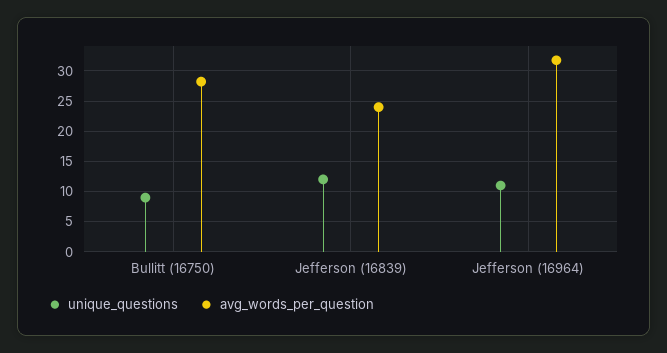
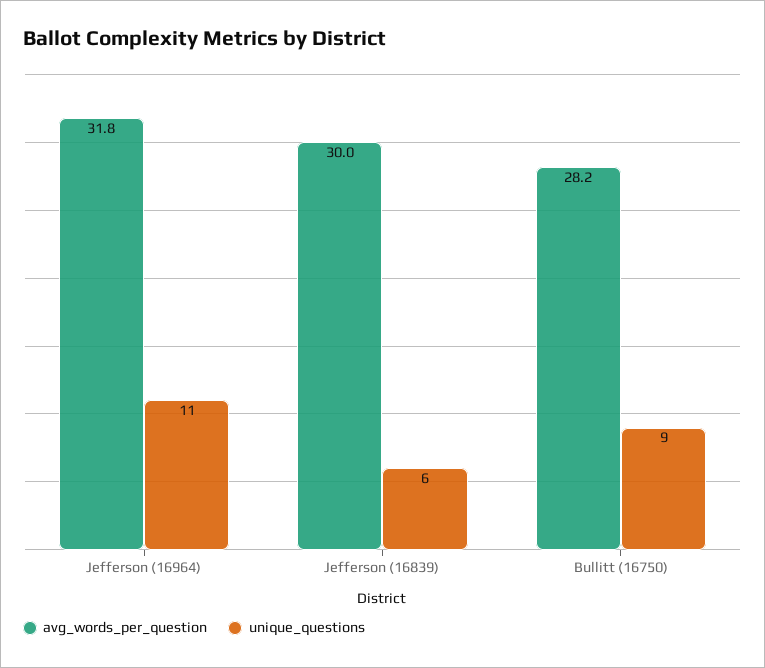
unique_questions, Jefferson (16839): 12 -> 6
avg_words_per_question, Jefferson (16839): 24 -> 30

